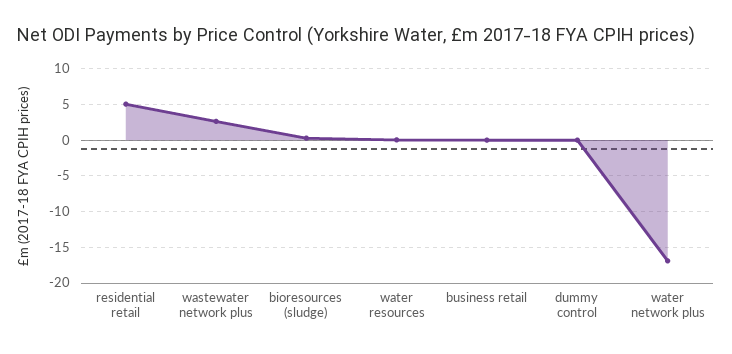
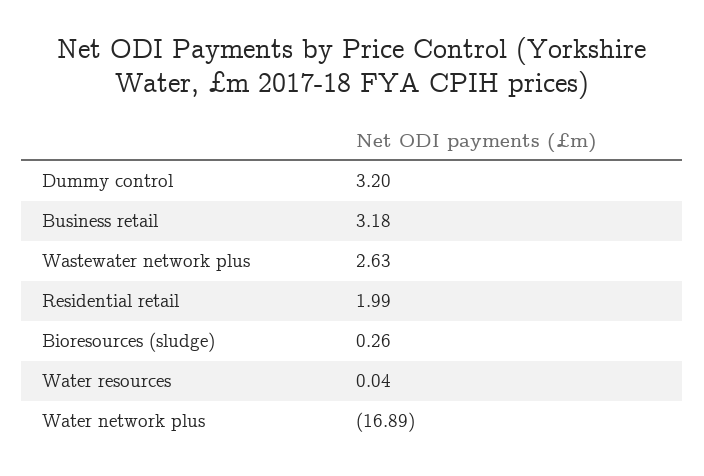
residential retail: 5 -> 1.99
business retail: 0 -> 3.18
dummy control: 0 -> 3.2

